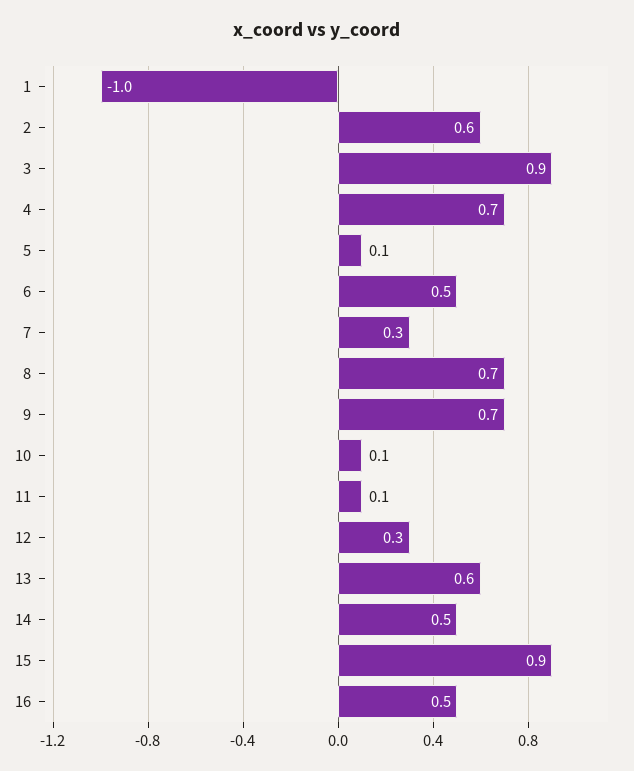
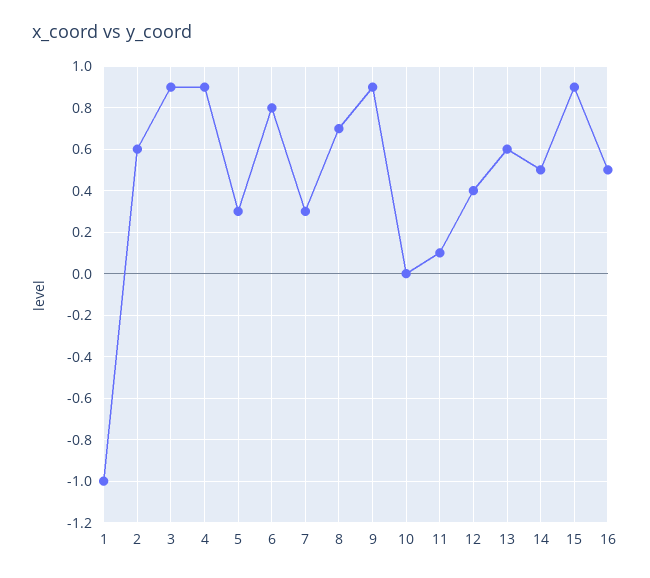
4: 0.7 -> 0.9
5: 0.1 -> 0.3
6: 0.5 -> 0.8
9: 0.7 -> 0.9
10: 0.1 -> 0
12: 0.3 -> 0.4

